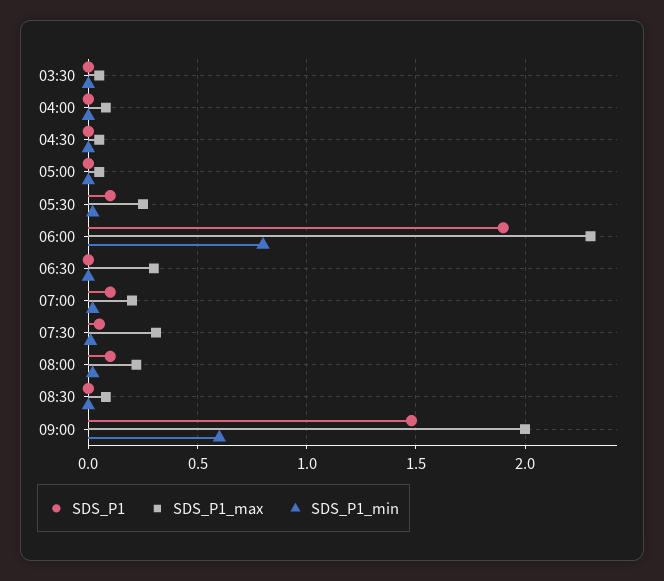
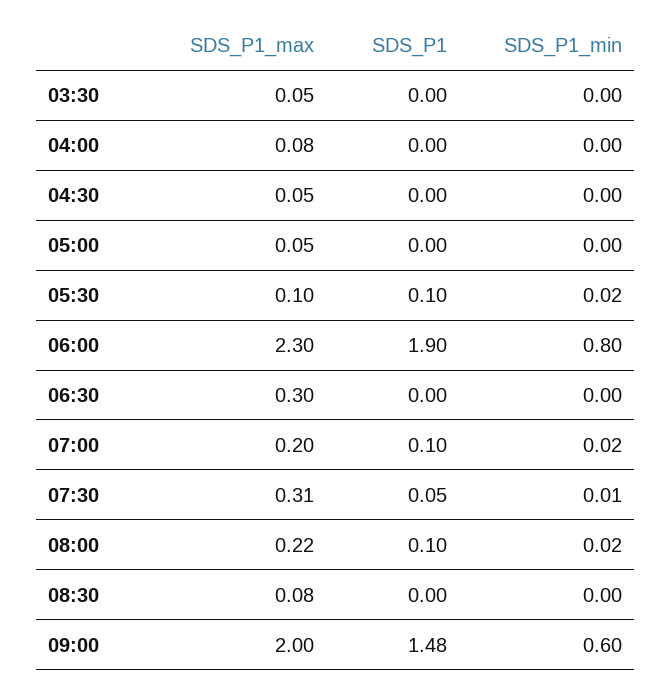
SDS_P1_max, 05:30: 0.25 -> 0.1

